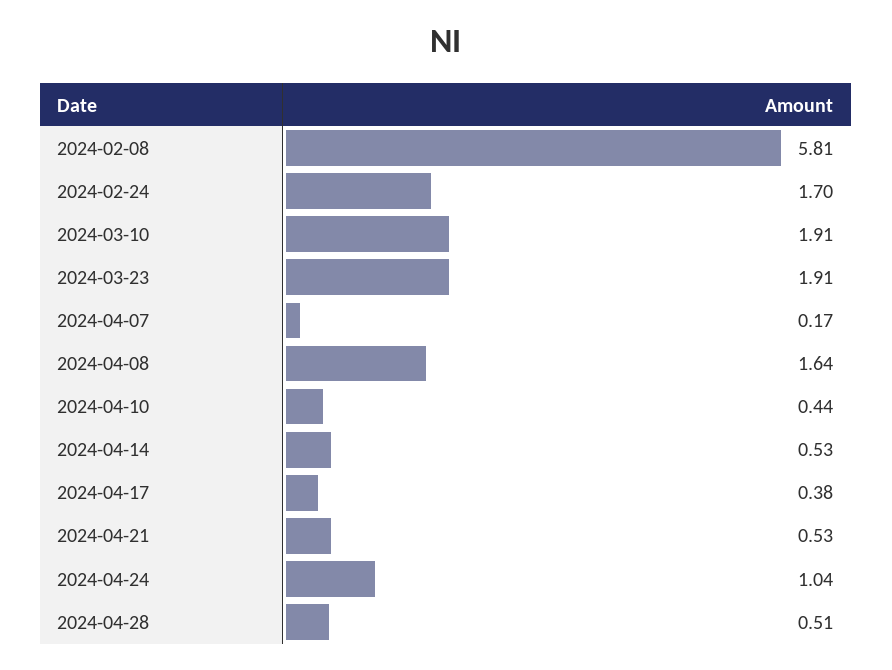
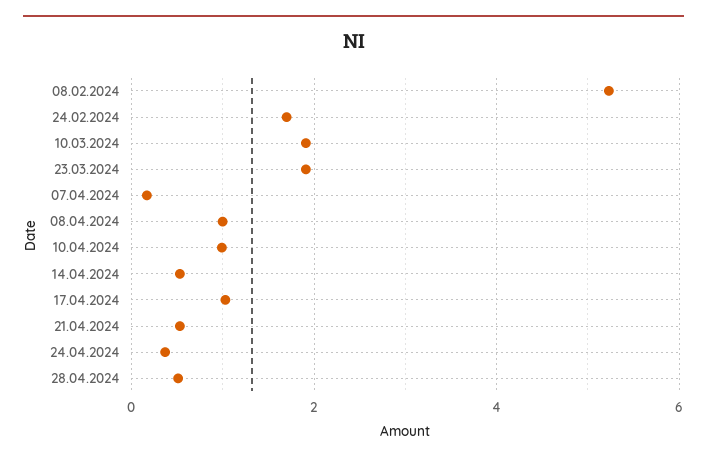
2024-02-08: 5.81 -> 5.2
2024-04-08: 1.64 -> 1
2024-04-10: 0.44 -> 1
2024-04-17: 0.38 -> 1
2024-04-24: 1.04 -> 0.4

